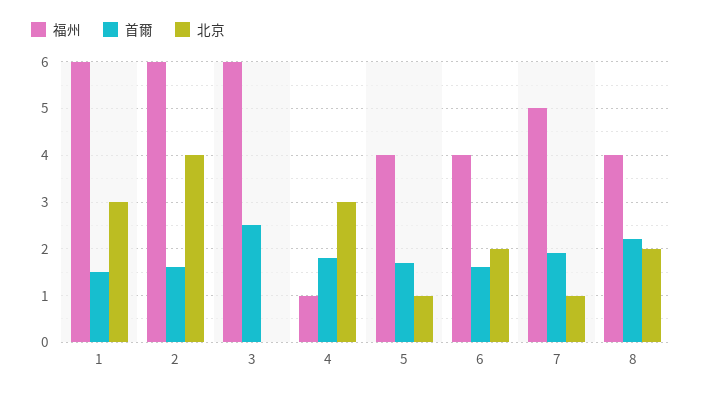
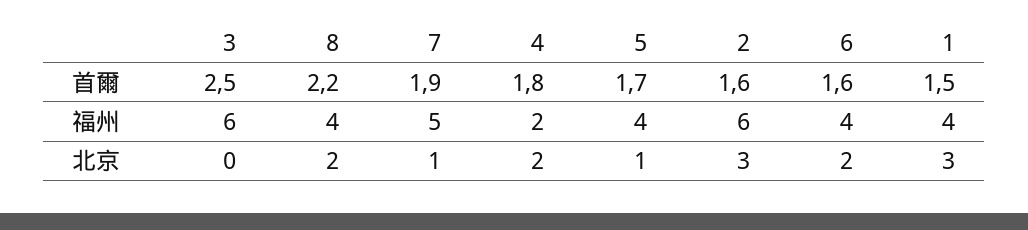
福州, 1: 6 -> 4
北京, 2: 4 -> 3
福州, 4: 1 -> 2
北京, 4: 3 -> 2

